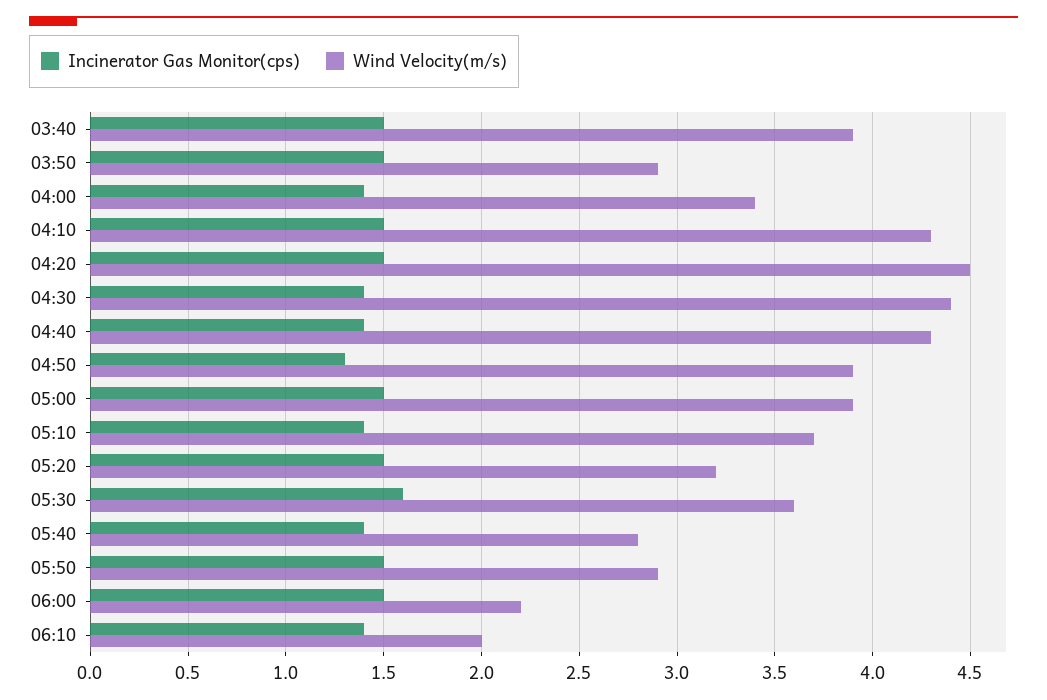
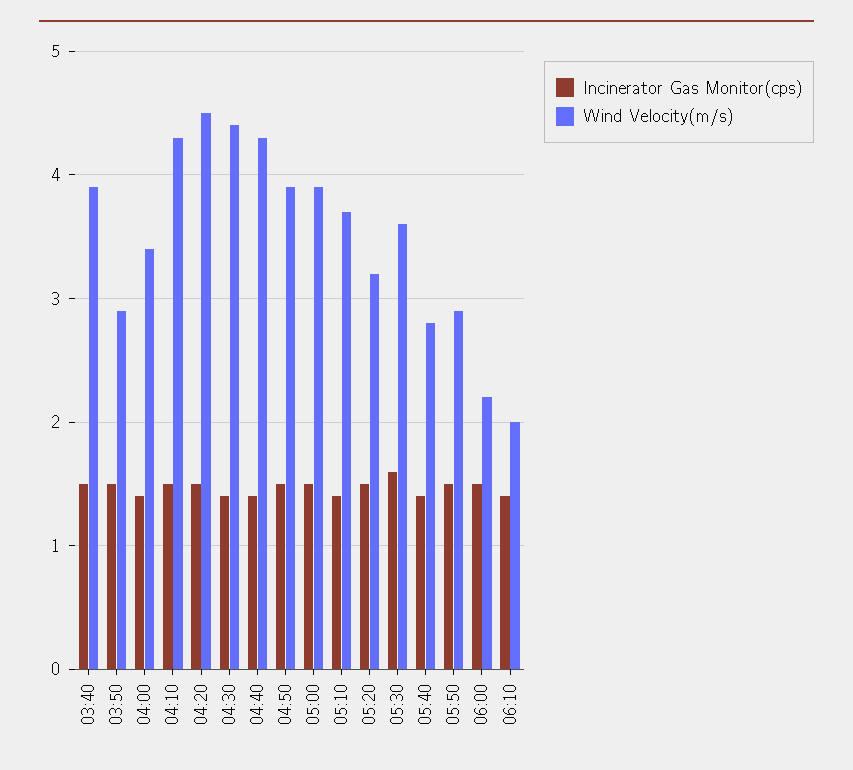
Incinerator Gas Monitor(cps), 04:50: 1.3 -> 1.5

